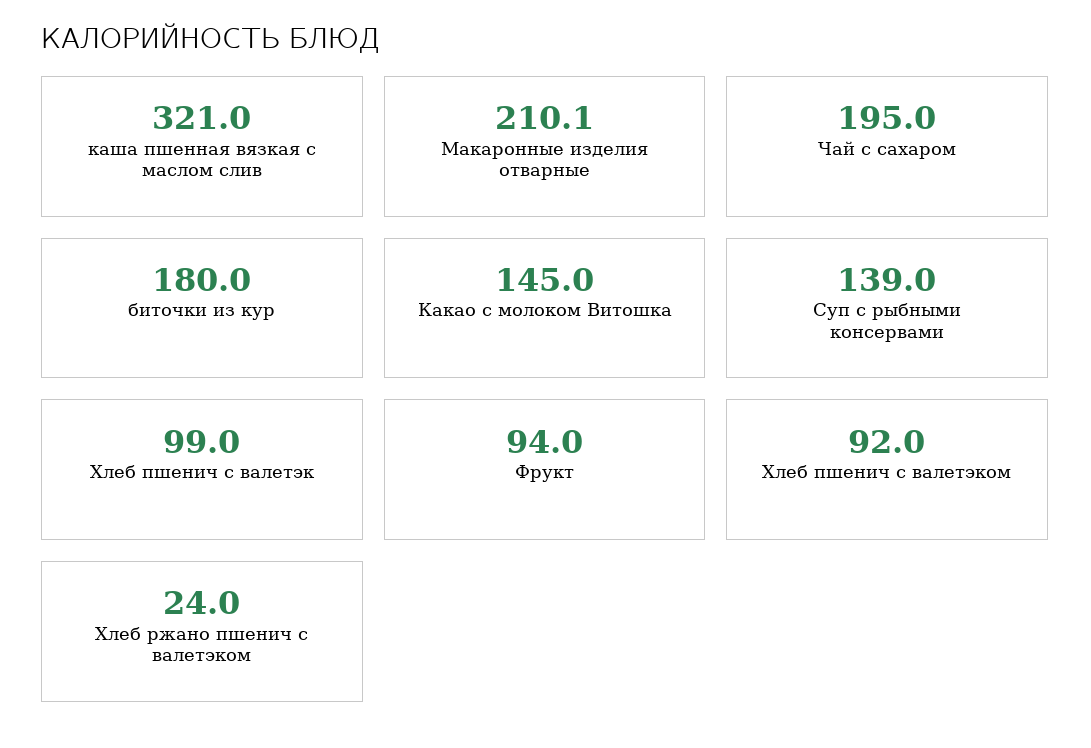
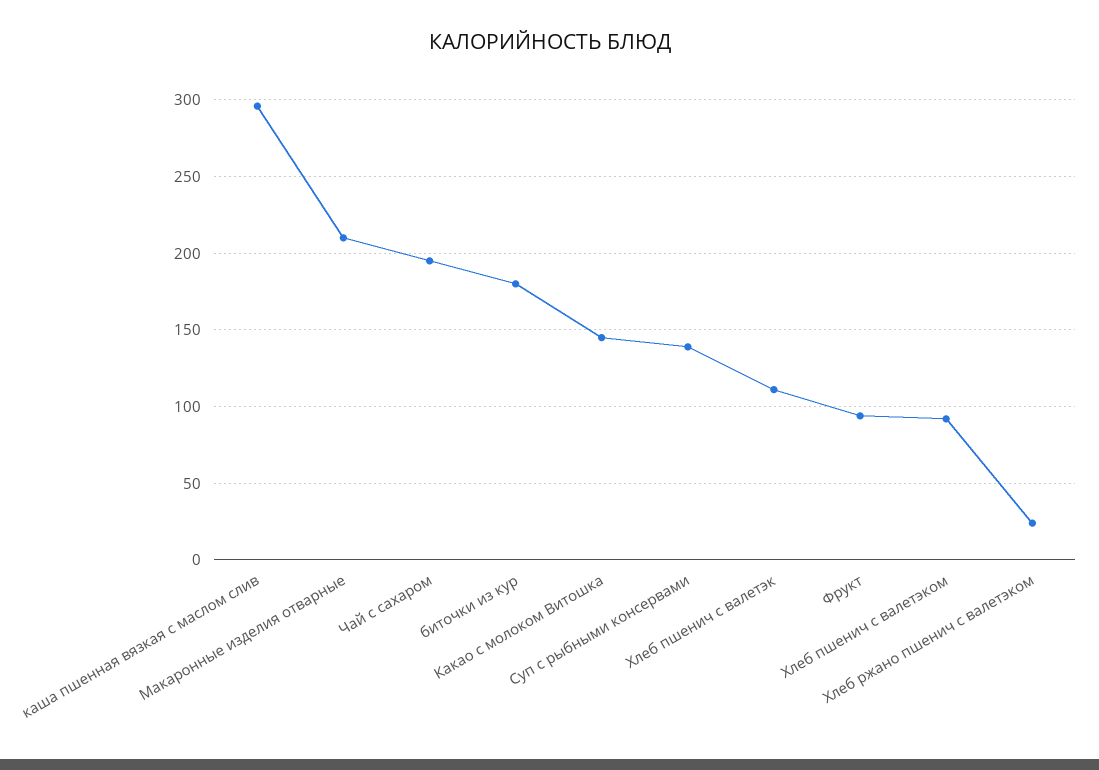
каша пшенная вязкая с маслом слив: 321 -> 295
Хлеб пшенич с валетэк: 99 -> 110

